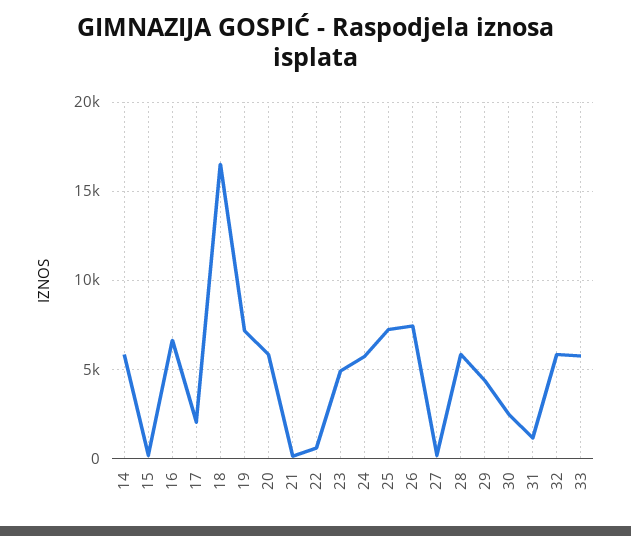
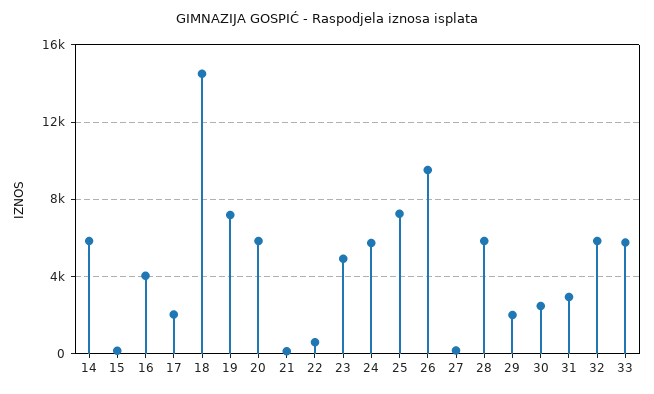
16: 6500 -> 4000
18: 16500 -> 14500
26: 7500 -> 9500
29: 4500 -> 2000
31: 1000 -> 3000

